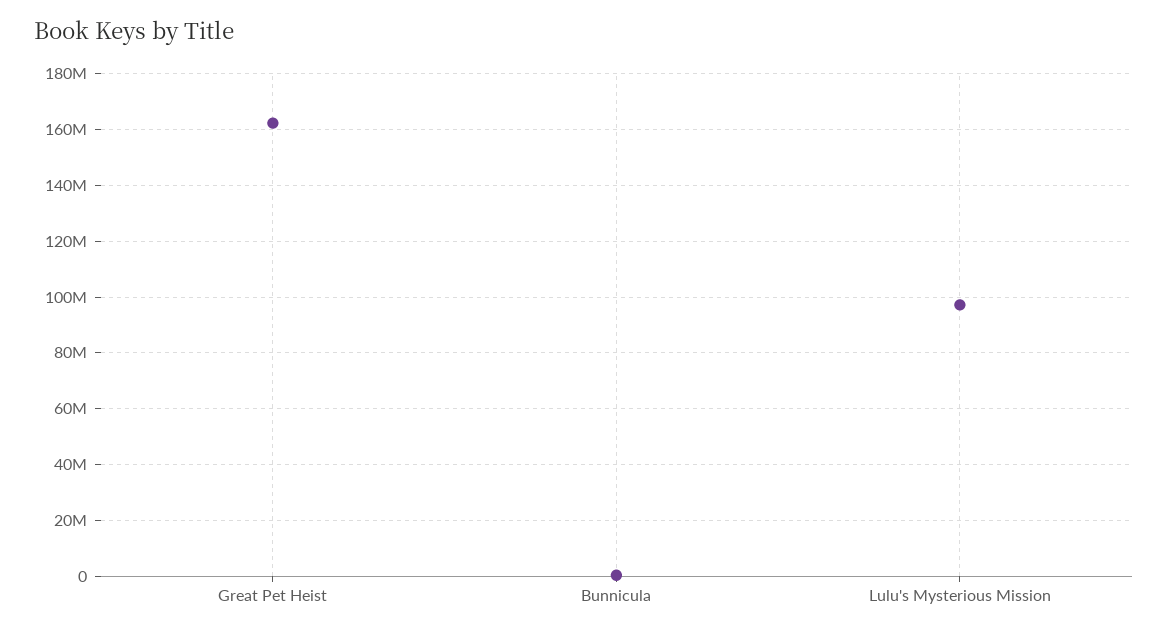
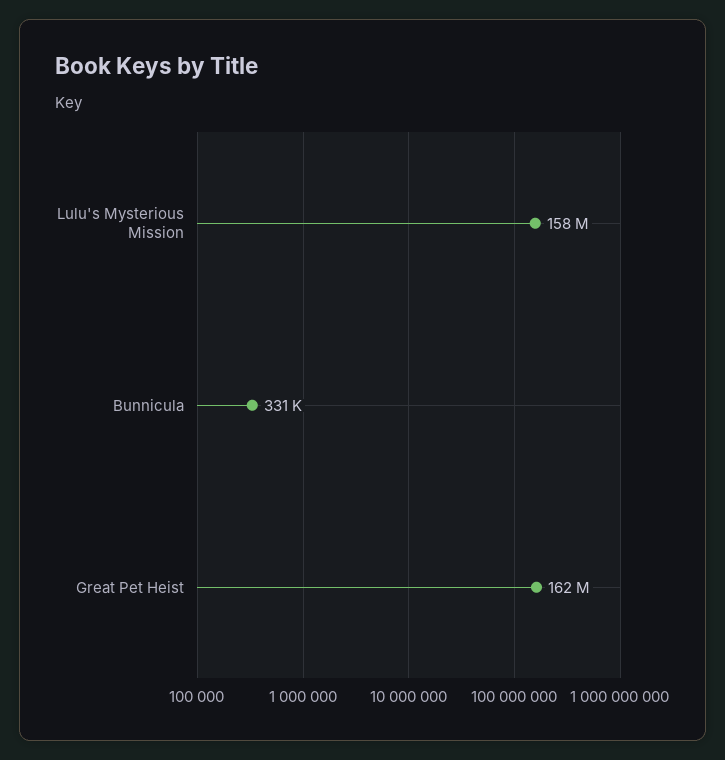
Lulu's Mysterious Mission: 97500000 -> 158000000

